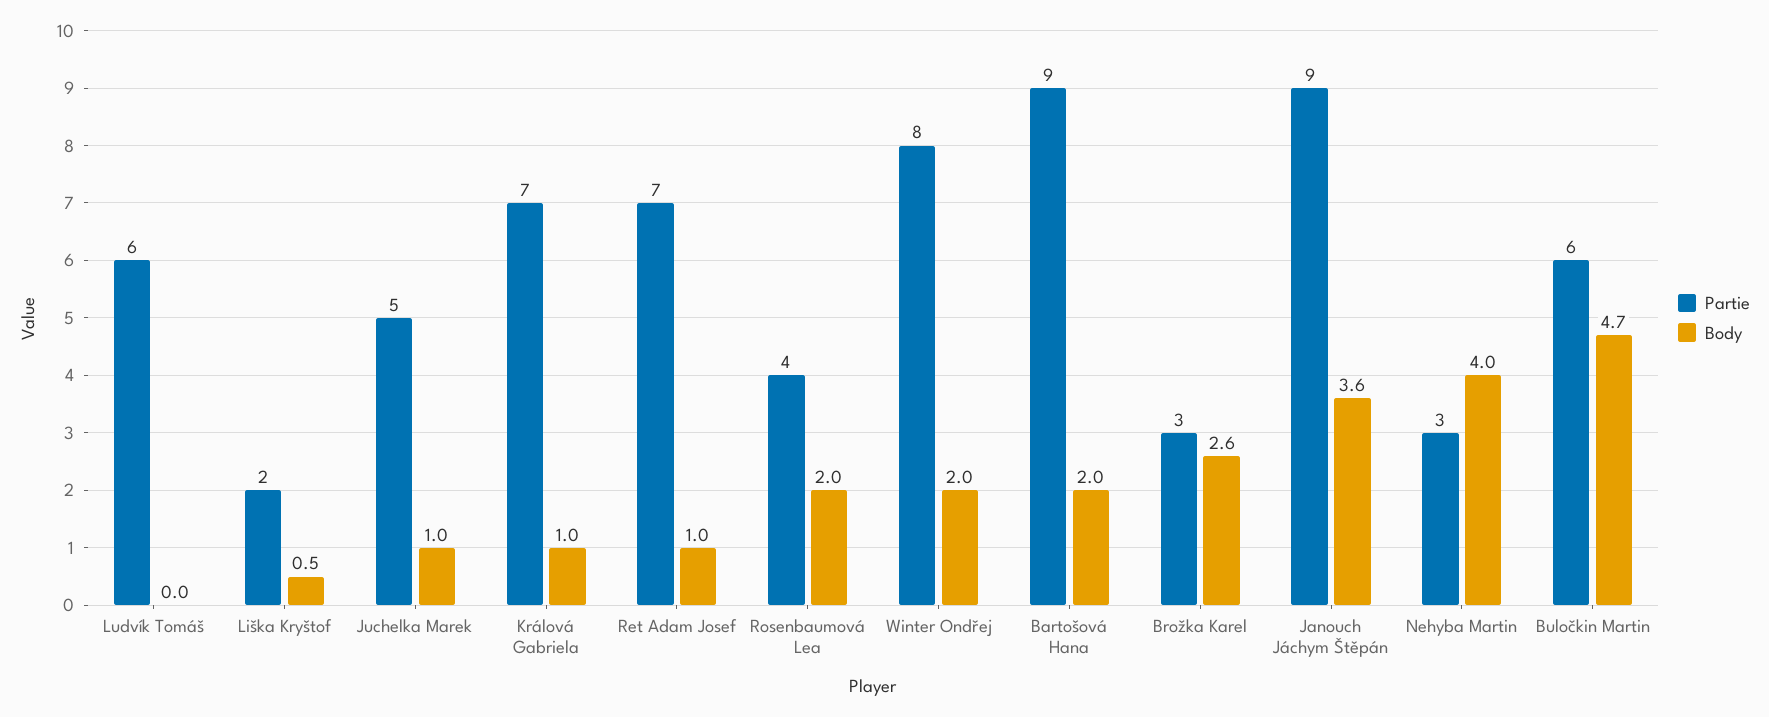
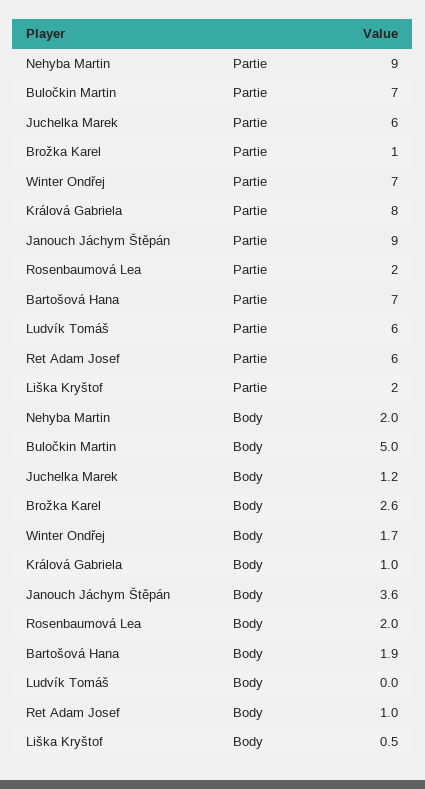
Partie, Juchelka Marek: 5 -> 6
Body, Juchelka Marek: 1 -> 1.2
Partie, Králová Gabriela: 7 -> 8
Partie, Ret Adam Josef: 7 -> 6
Partie, Rosenbaumová Lea: 4 -> 2
Partie, Winter Ondřej: 8 -> 7
Body, Winter Ondřej: 2 -> 1.7
Partie, Bartošová Hana: 9 -> 7
Body, Bartošová Hana: 2 -> 1.9
Partie, Brožka Karel: 3 -> 1
Partie, Nehyba Martin: 3 -> 9
Body, Nehyba Martin: 4 -> 2
Partie, Buločkin Martin: 6 -> 7
Body, Buločkin Martin: 4.7 -> 5

